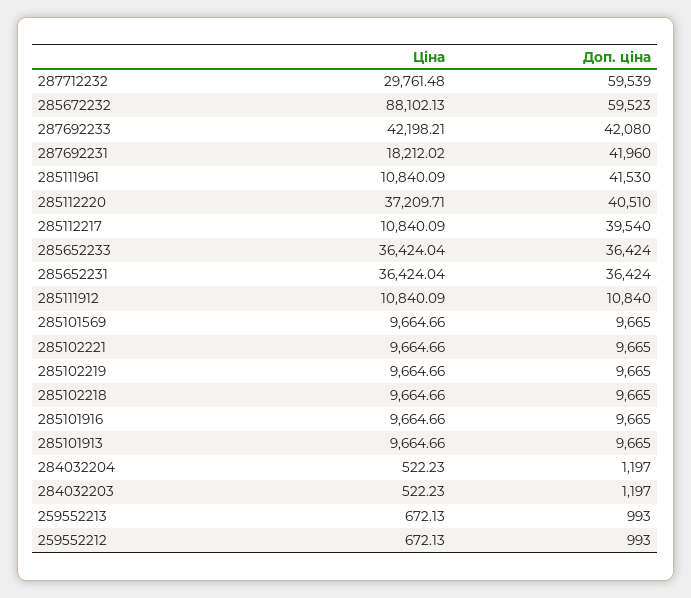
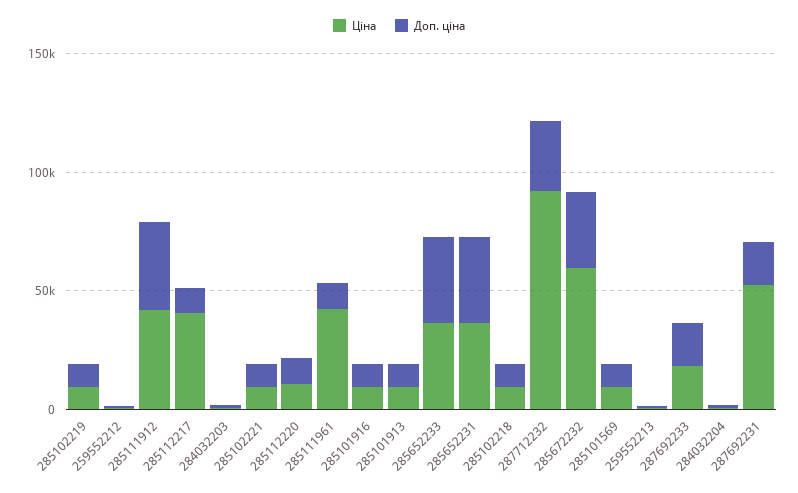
Ціна, 287712232: 29761.48 -> 90000
Доп. ціна, 287712232: 59539 -> 30000
Ціна, 285672232: 88102.13 -> 60000
Доп. ціна, 285672232: 59523 -> 30000
Ціна, 287692233: 42198.21 -> 20000
Доп. ціна, 287692233: 42080 -> 20000
Ціна, 287692231: 18212.02 -> 50000
Доп. ціна, 287692231: 41960 -> 20000
Ціна, 285111961: 10840.09 -> 40000
Доп. ціна, 285111961: 41530 -> 10000
Ціна, 285112220: 37209.71 -> 10000
Доп. ціна, 285112220: 40510 -> 10000
Ціна, 285112217: 10840.09 -> 40000
Доп. ціна, 285112217: 39540 -> 10000
Ціна, 285111912: 10840.09 -> 40000
Доп. ціна, 285111912: 10840 -> 40000

